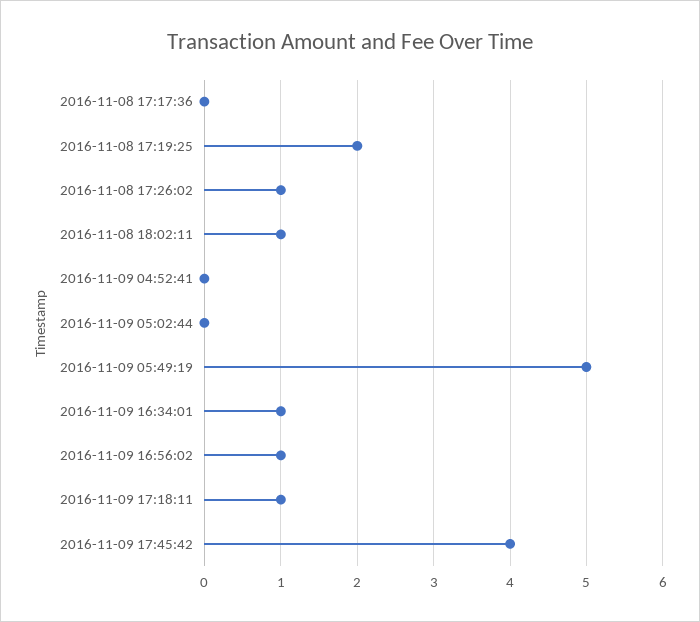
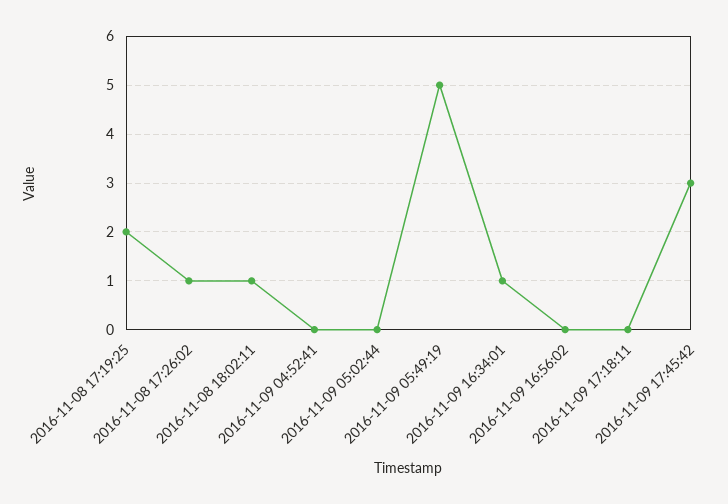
2016-11-08 17:17:36: 0 -> none
2016-11-09 16:56:02: 1 -> 0
2016-11-09 17:18:11: 1 -> 0
2016-11-09 17:45:42: 4 -> 3

